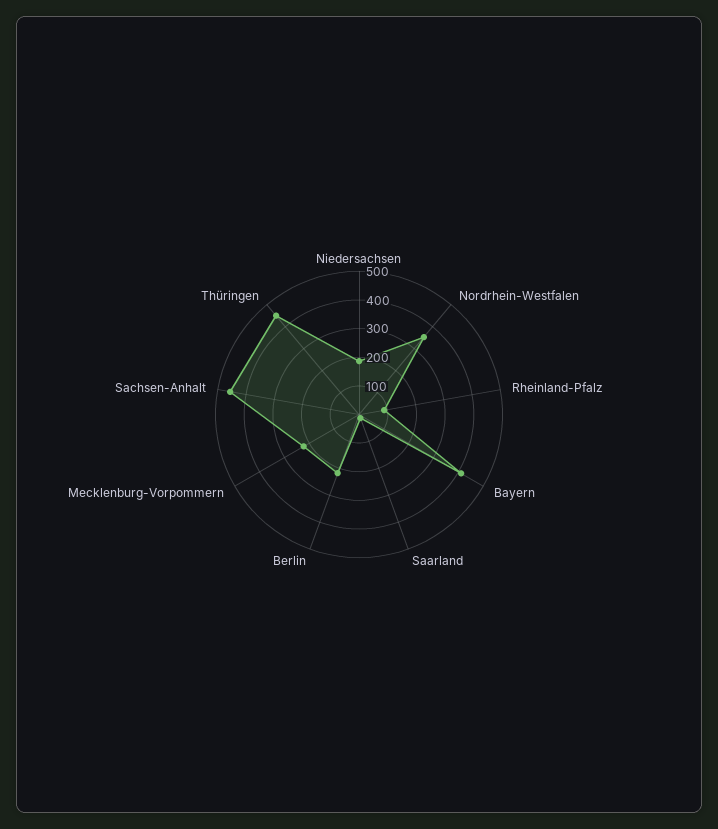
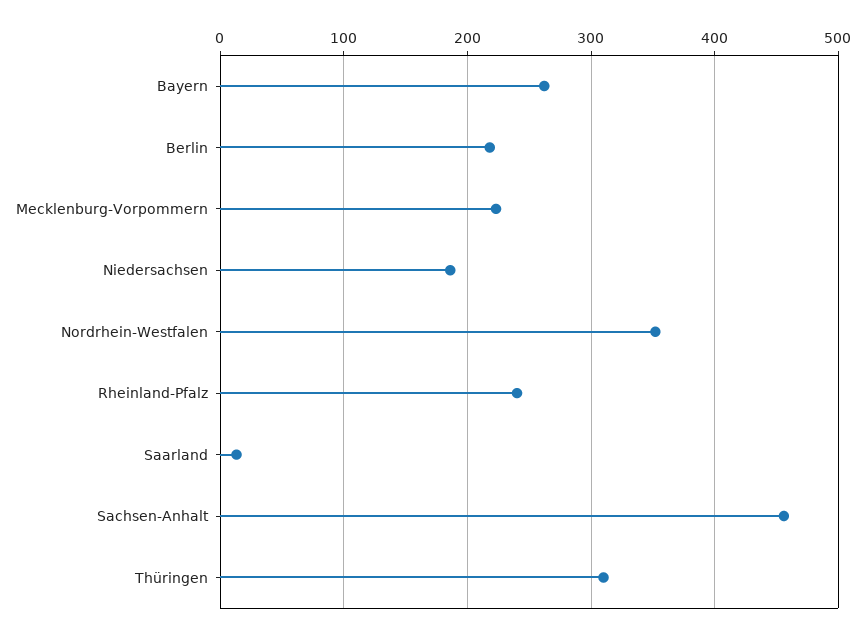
Rheinland-Pfalz: 100 -> 240
Bayern: 400 -> 260
Thüringen: 450 -> 310

